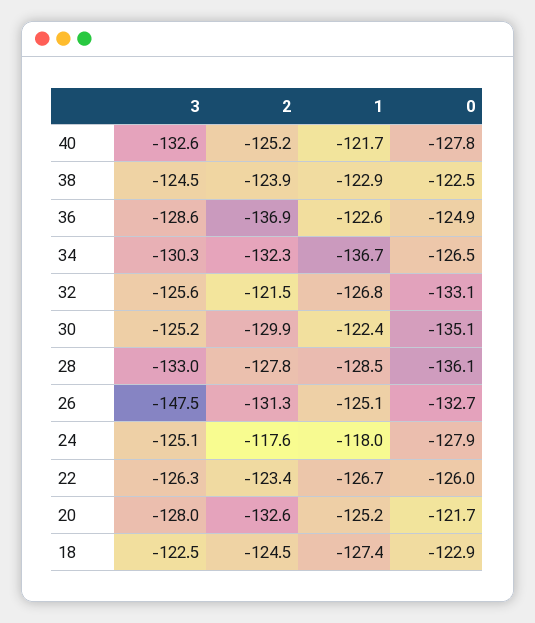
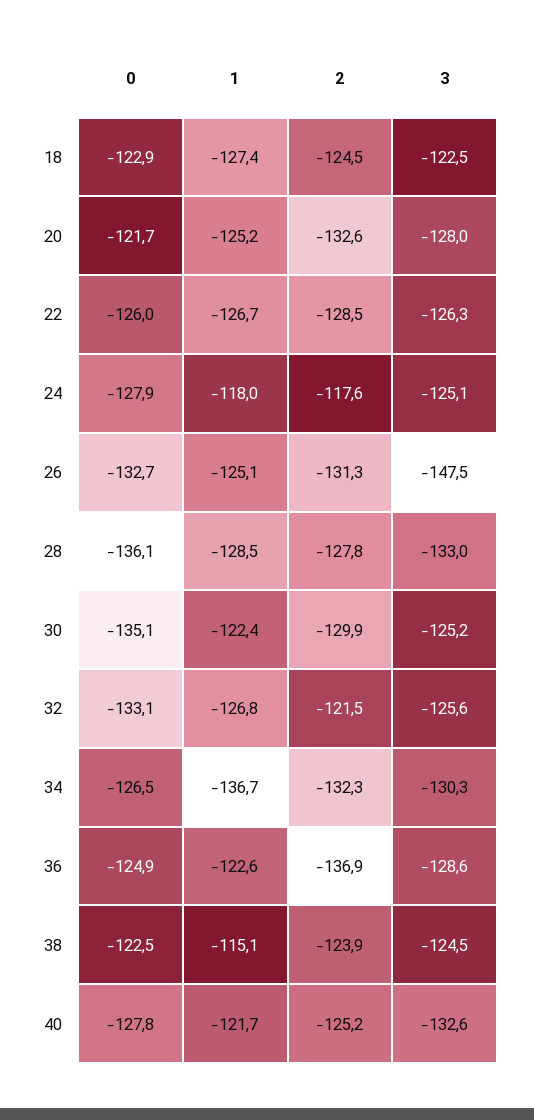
1, 38: -122.9 -> -115.1
2, 22: -123.4 -> -128.5

